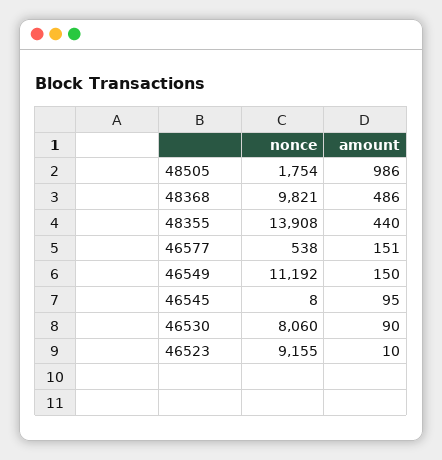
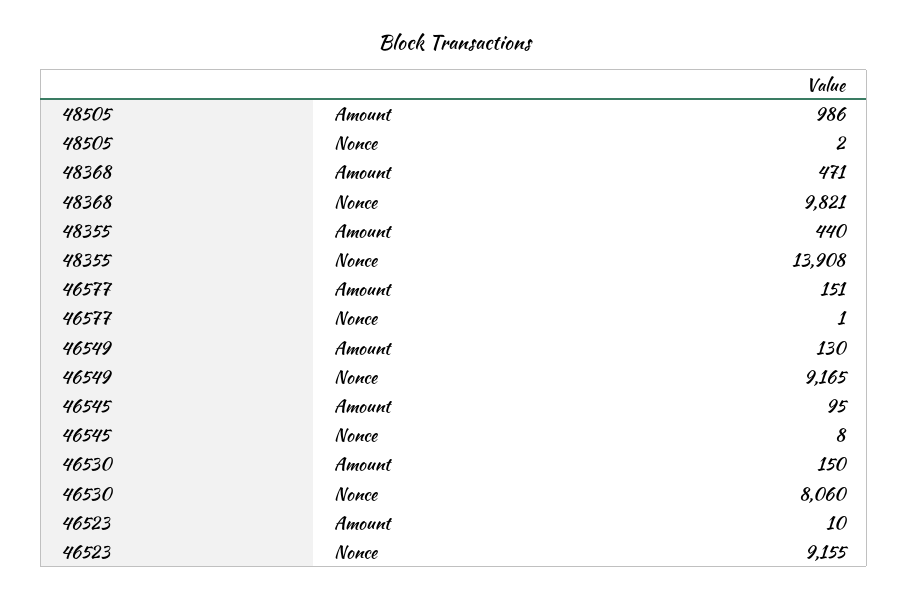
nonce, 48505: 1754 -> 2
amount, 48368: 486 -> 471
nonce, 46577: 538 -> 1
nonce, 46549: 11192 -> 9165
amount, 46549: 150 -> 130
amount, 46530: 90 -> 150

